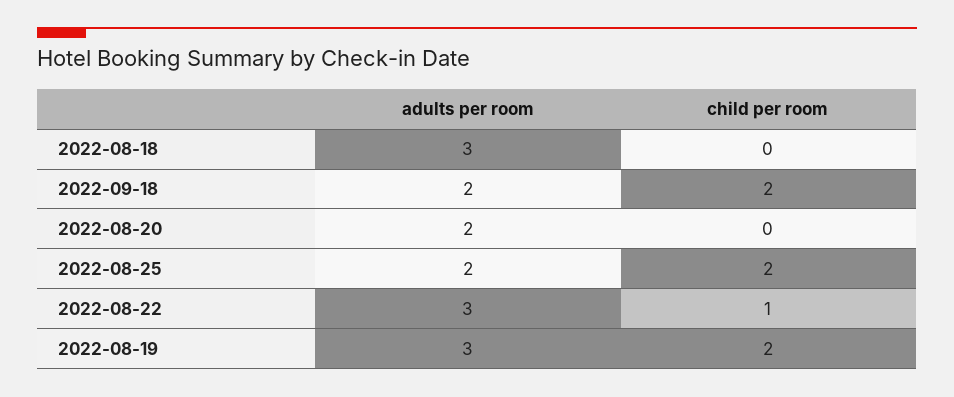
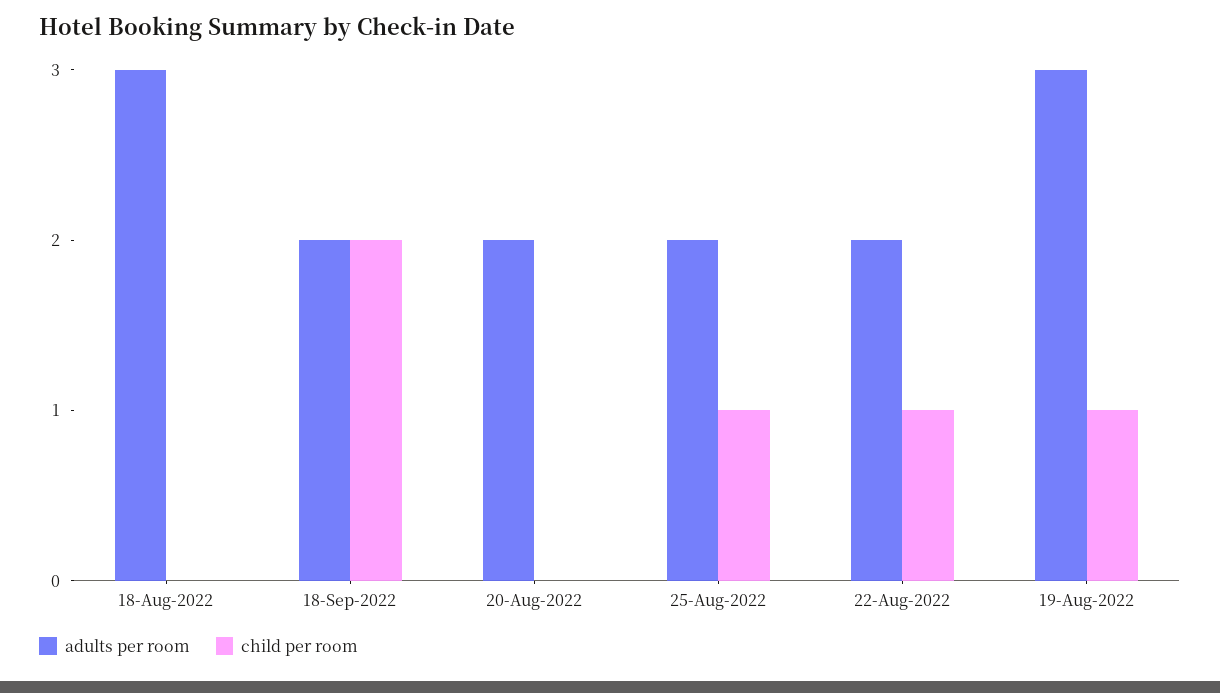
child per room, 2022-08-25: 2 -> 1
adults per room, 2022-08-22: 3 -> 2
child per room, 2022-08-19: 2 -> 1

